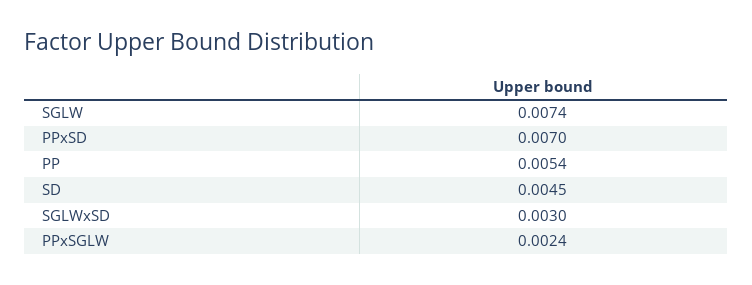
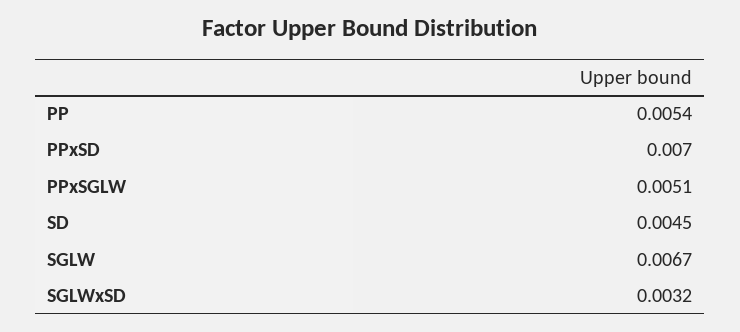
SGLW: 0.0074 -> 0.0067
SGLWxSD: 0.003 -> 0.0032
PPxSGLW: 0.0024 -> 0.0051

